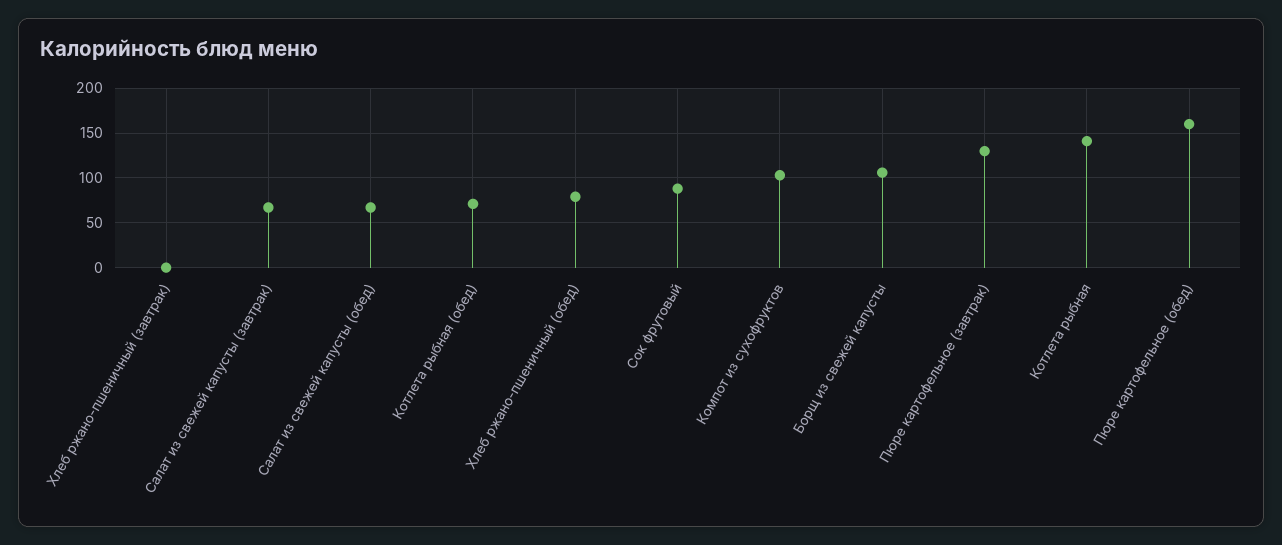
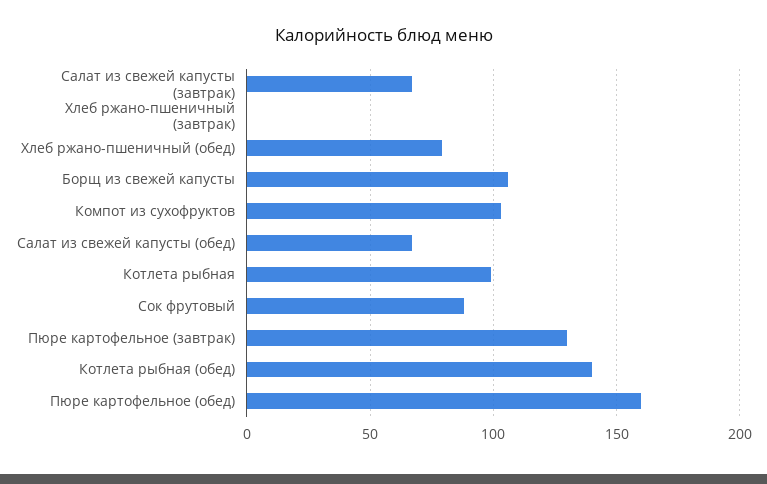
Котлета рыбная (обед): 70 -> 140
Котлета рыбная: 140 -> 100

